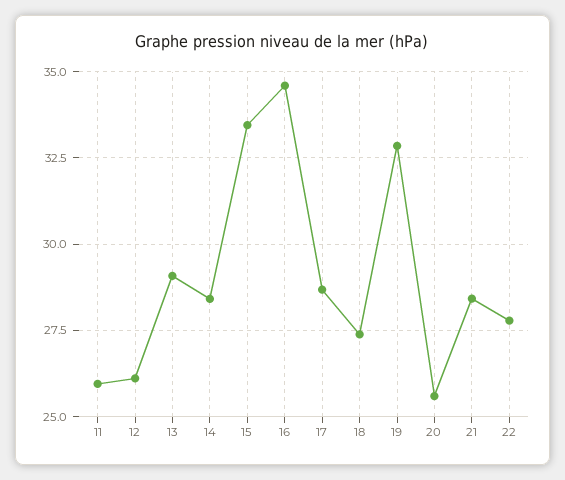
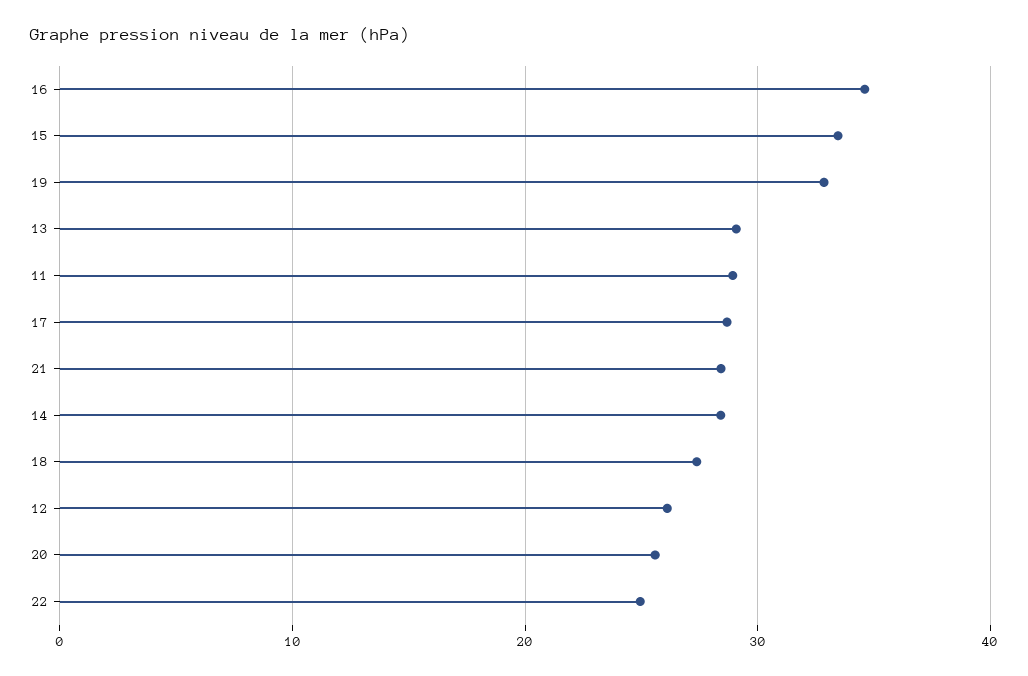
11: 26 -> 29
22: 27.75 -> 25

